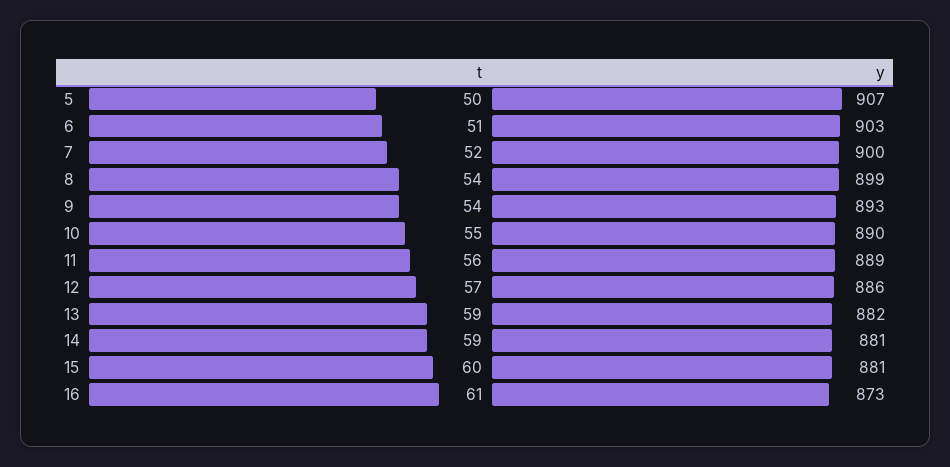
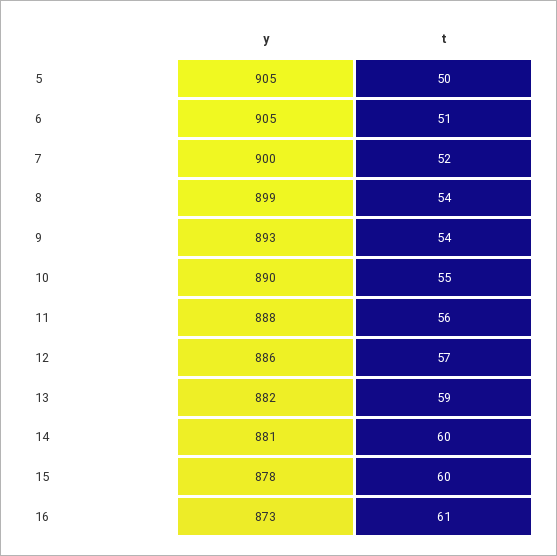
y, 5: 907 -> 905
y, 6: 903 -> 905
y, 11: 889 -> 888
t, 14: 59 -> 60
y, 15: 881 -> 878

